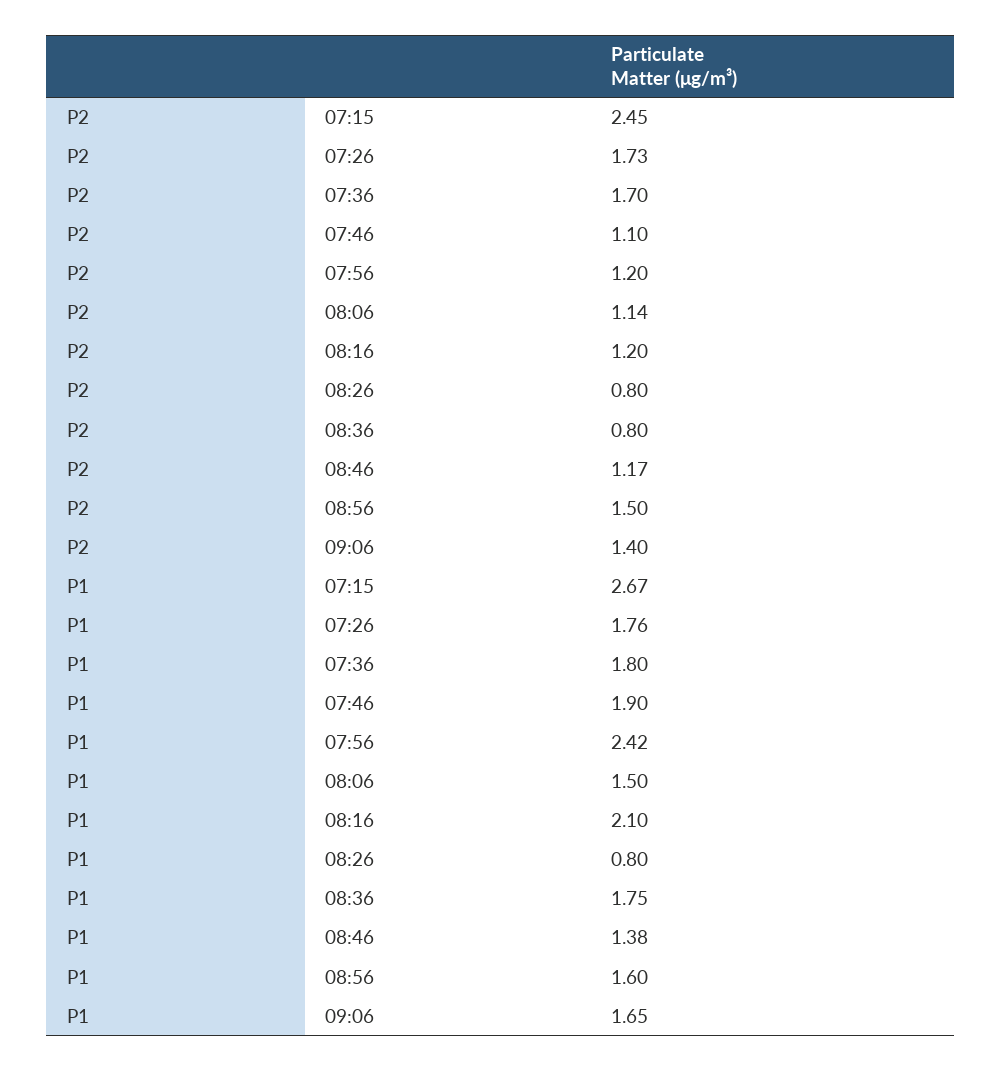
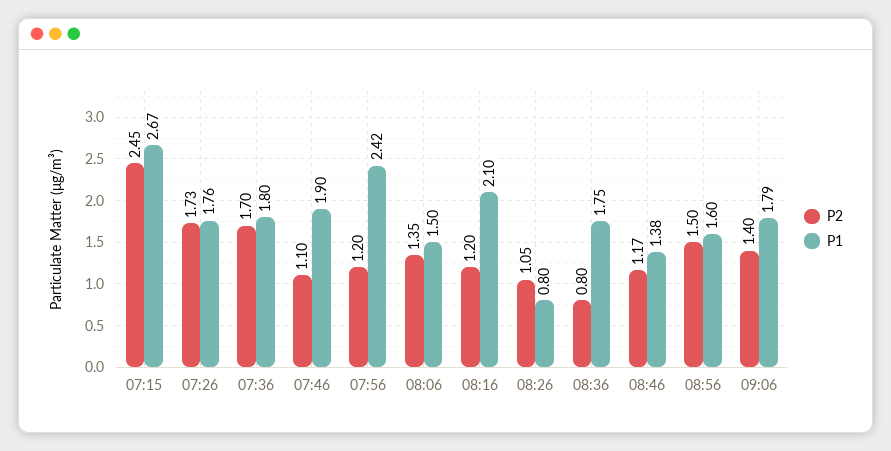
P2, 08:06: 1.14 -> 1.35
P2, 08:26: 0.8 -> 1.05
P1, 09:06: 1.65 -> 1.79

